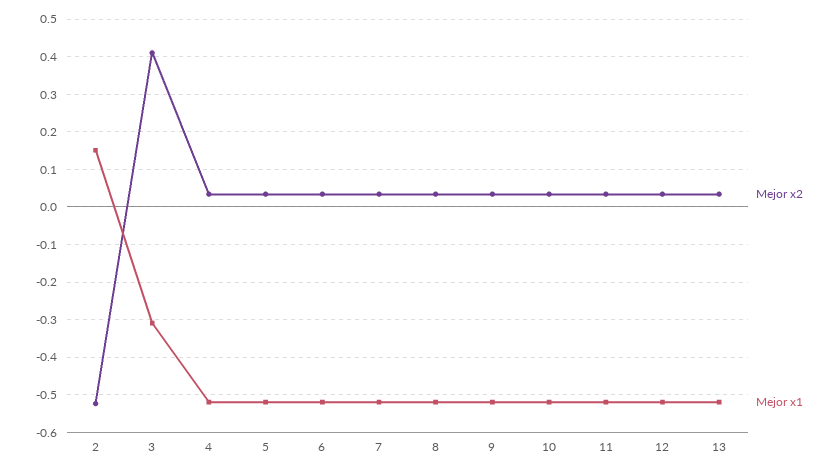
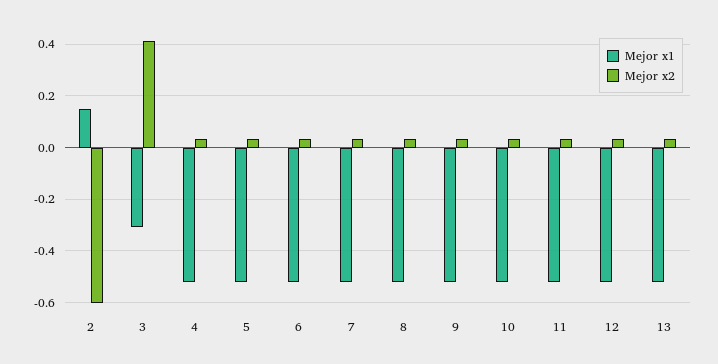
Mejor x2, 2: -0.52 -> -0.6

